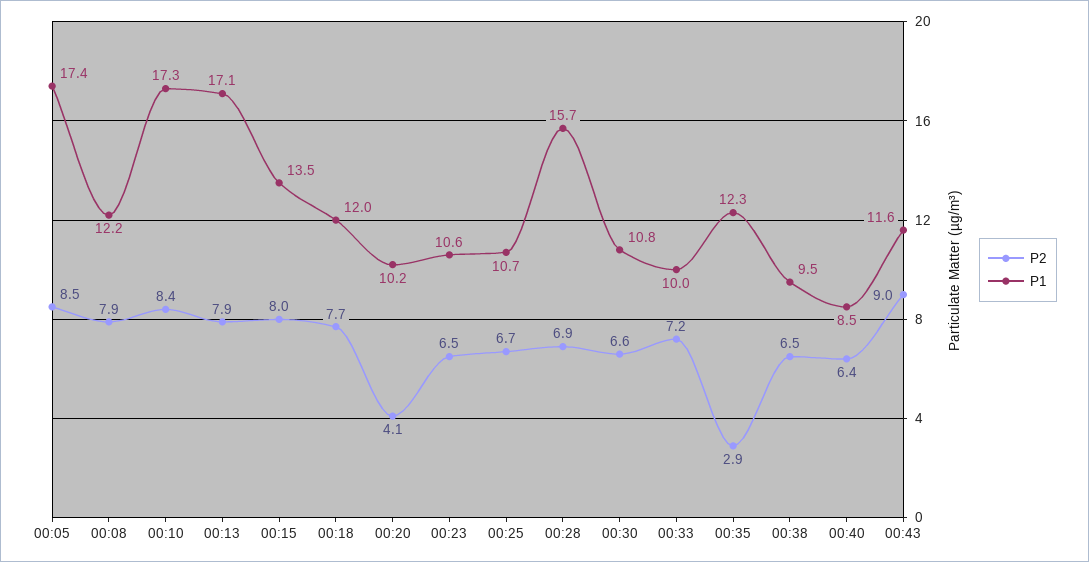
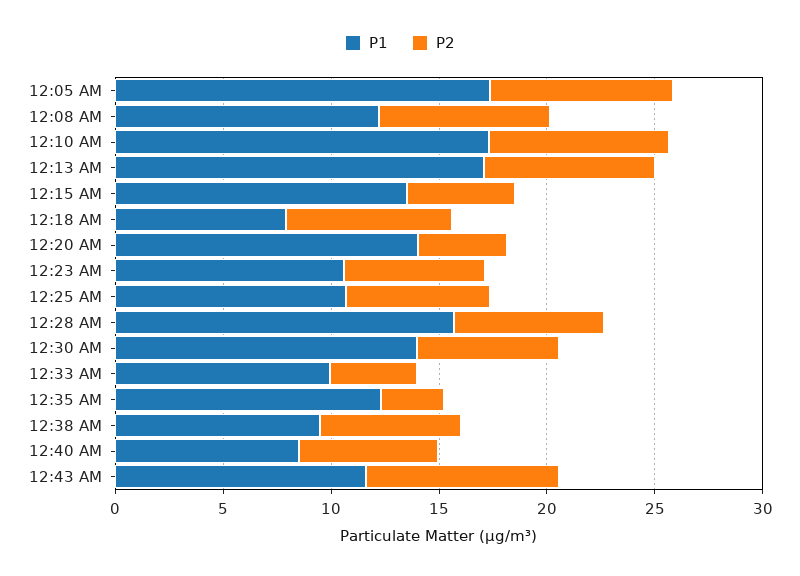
P2, 00:15: 8 -> 5
P1, 00:18: 12 -> 8
P1, 00:20: 10.2 -> 14
P1, 00:30: 10.8 -> 14
P2, 00:33: 7.2 -> 4

